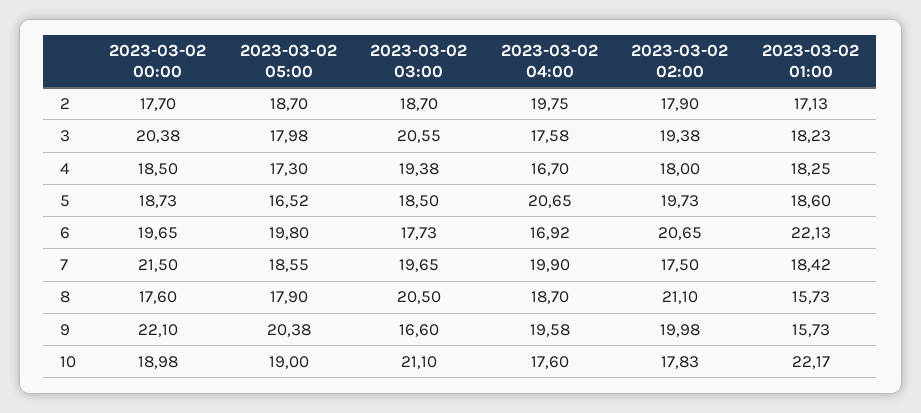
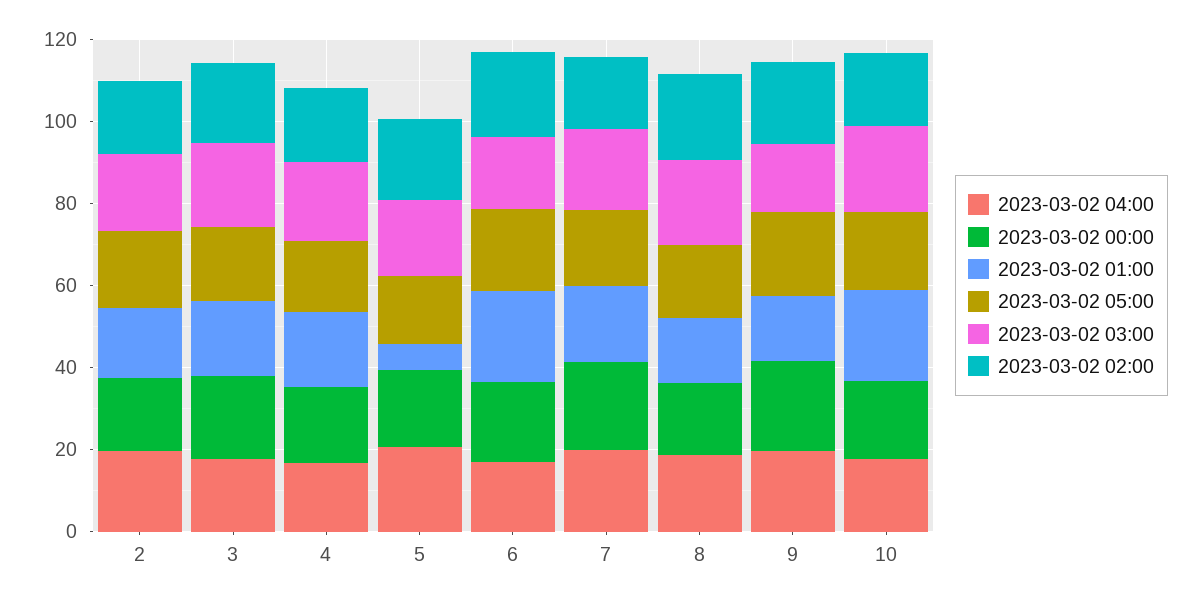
2023-03-02 01:00, 5: 18.6 -> 5

